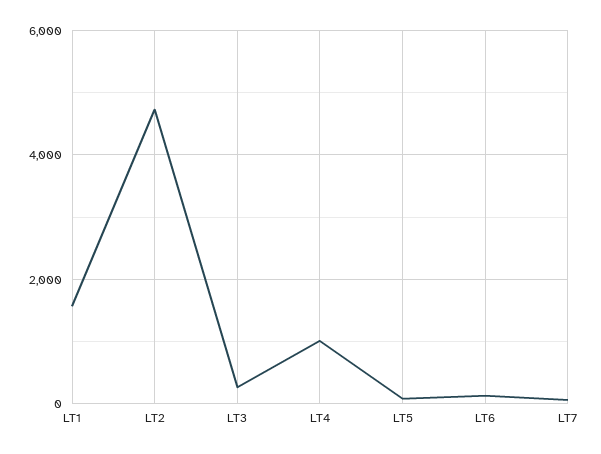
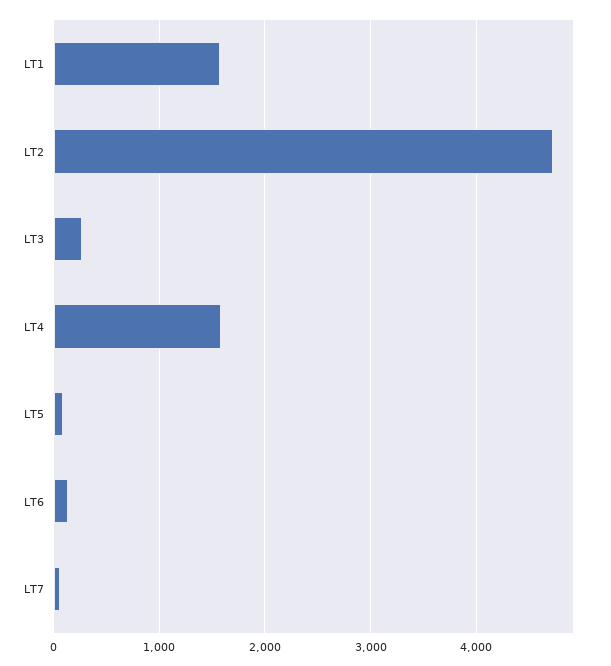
LT4: 1000 -> 1600

